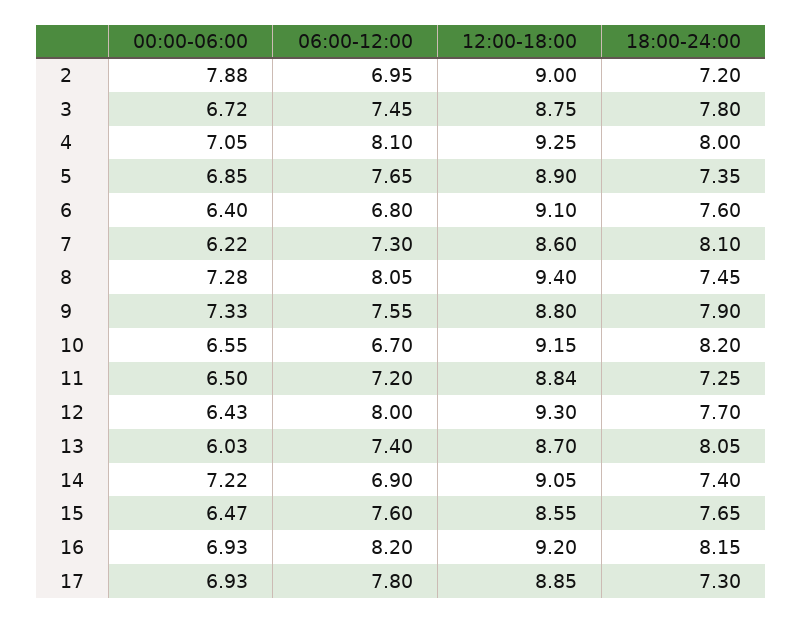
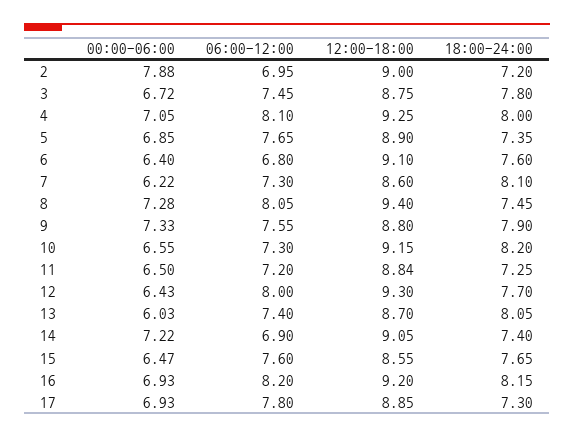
06:00-12:00, 10: 6.7 -> 7.3

